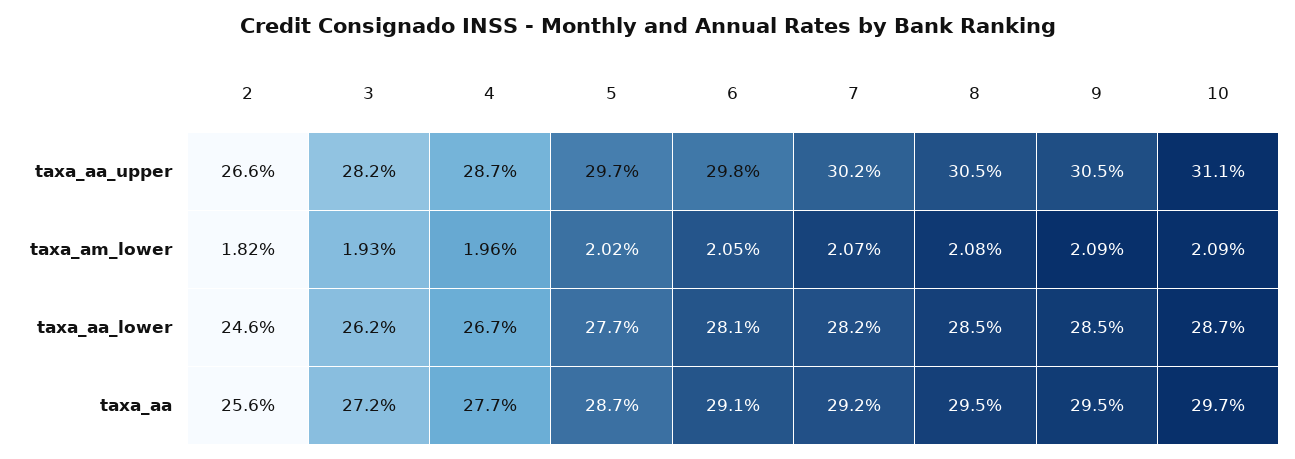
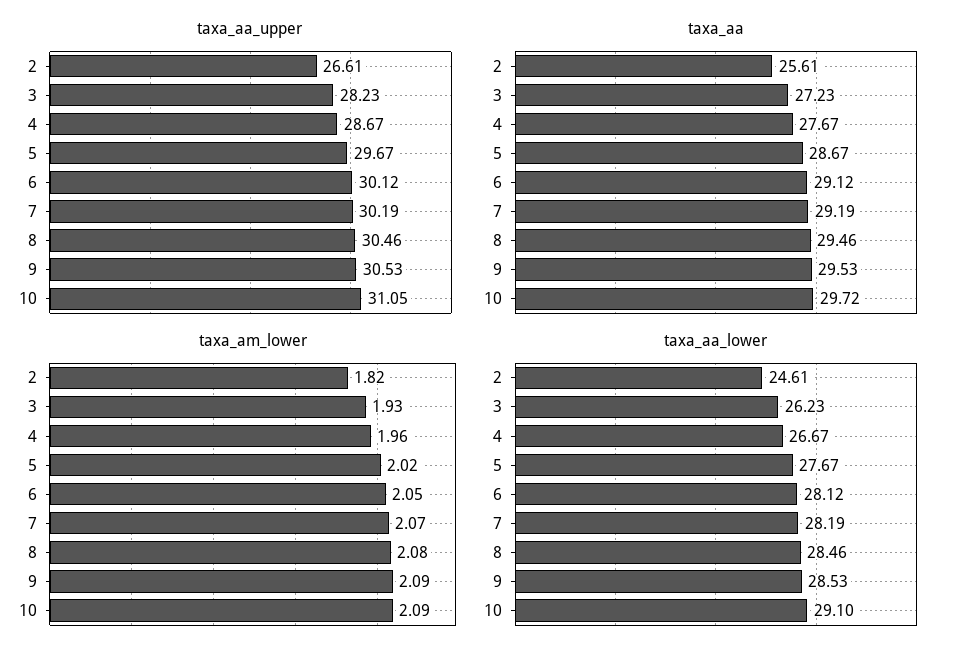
taxa_aa_upper, 6: 29.8 -> 30.12
taxa_aa_lower, 10: 28.7 -> 29.1

